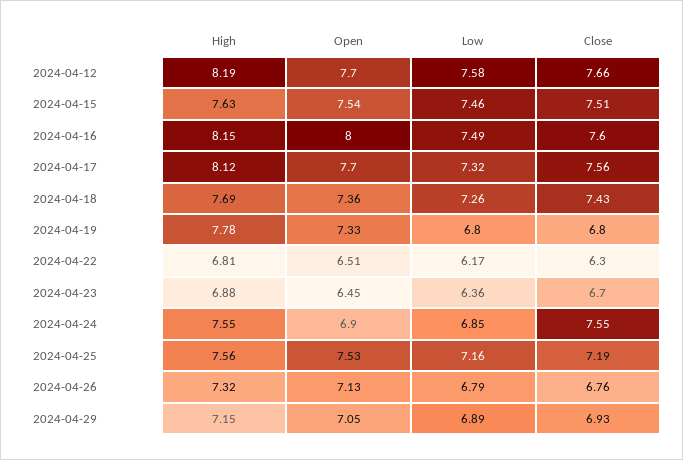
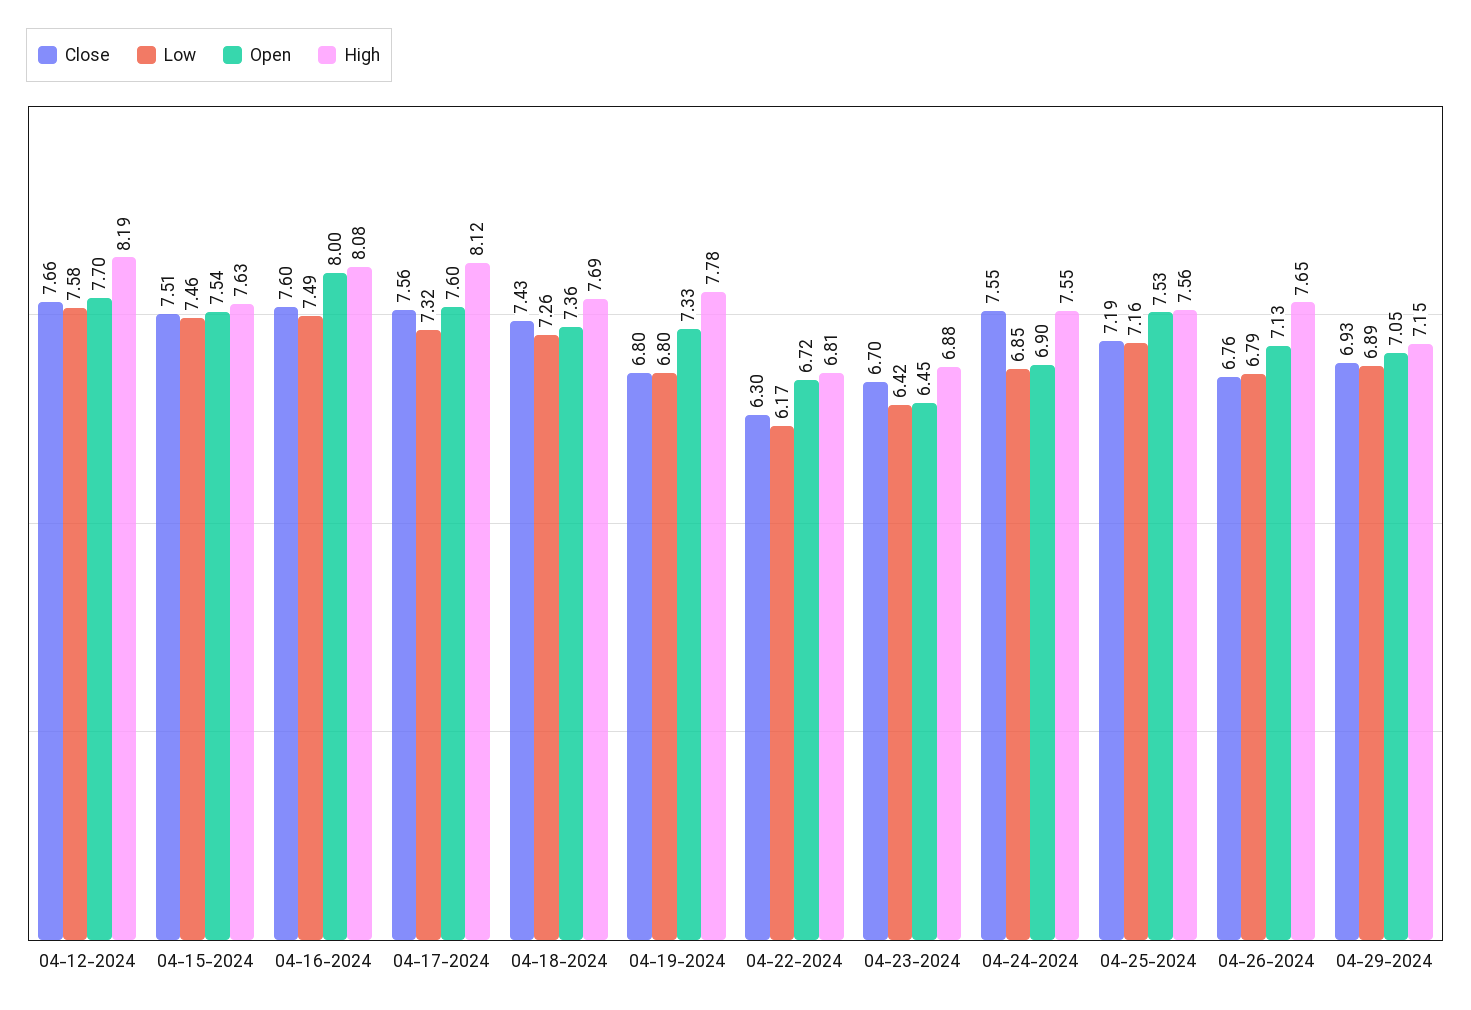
High, 2024-04-16: 8.15 -> 8.08
Open, 2024-04-17: 7.7 -> 7.6
Open, 2024-04-22: 6.51 -> 6.72
Low, 2024-04-23: 6.36 -> 6.42
High, 2024-04-26: 7.32 -> 7.65

